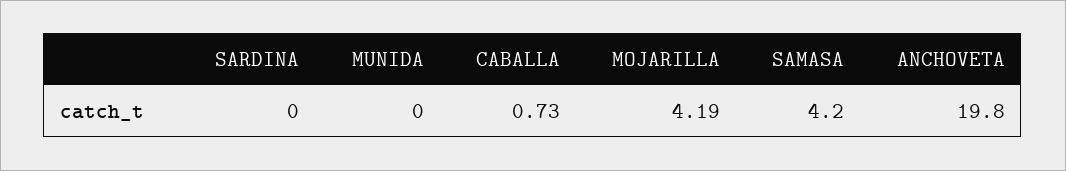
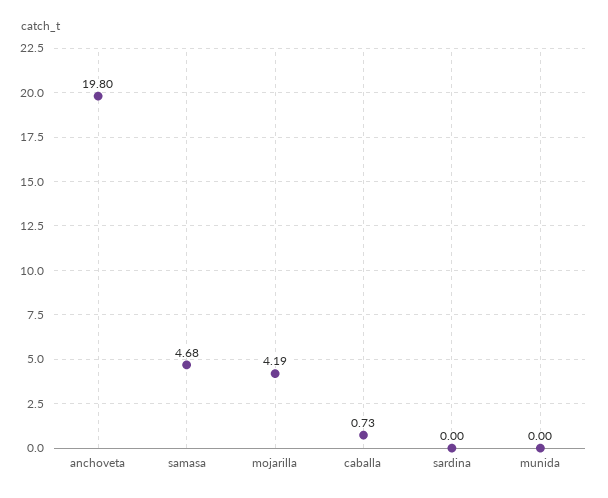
SAMASA: 4.2 -> 4.68

